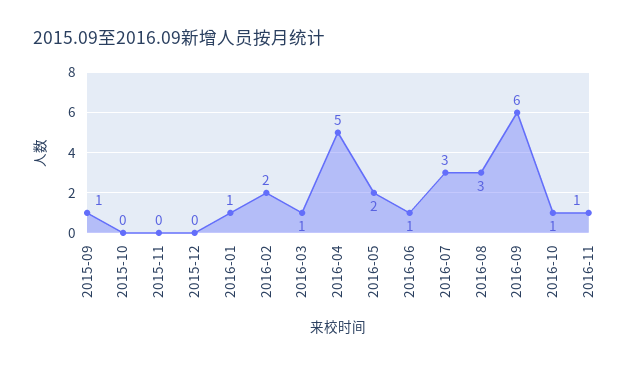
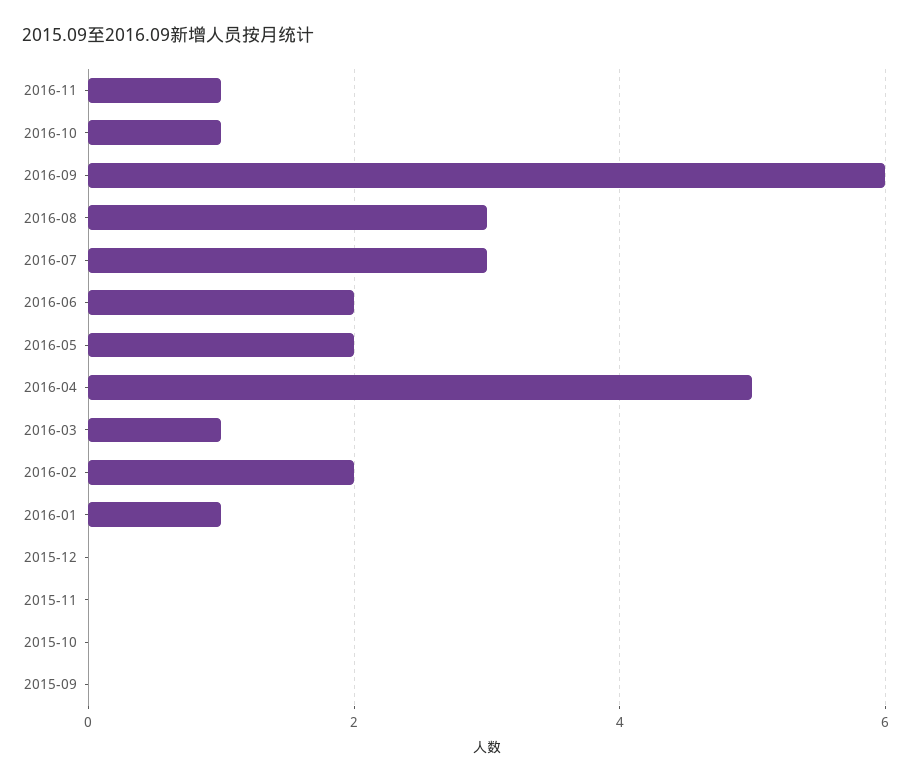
2015-09: 1 -> 0
2016-06: 1 -> 2

